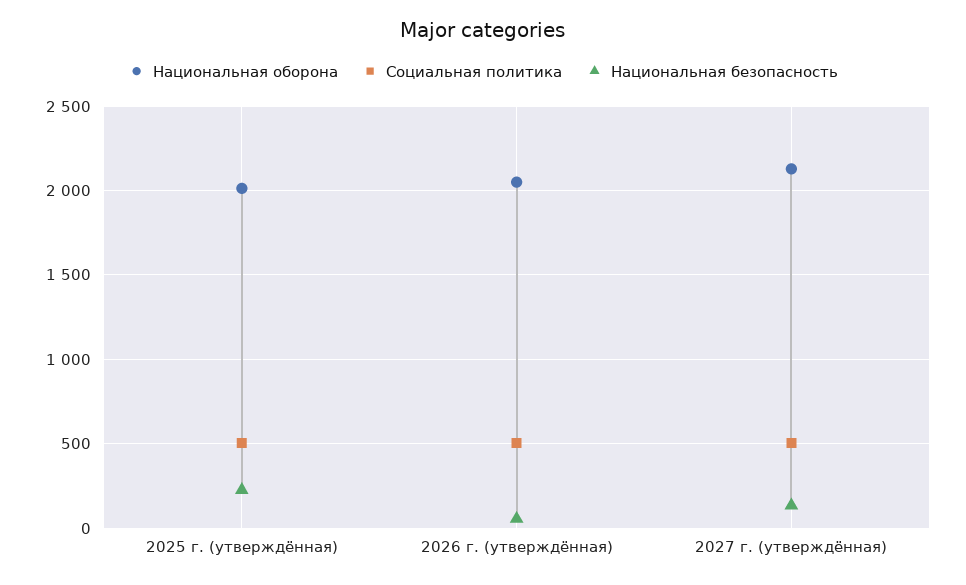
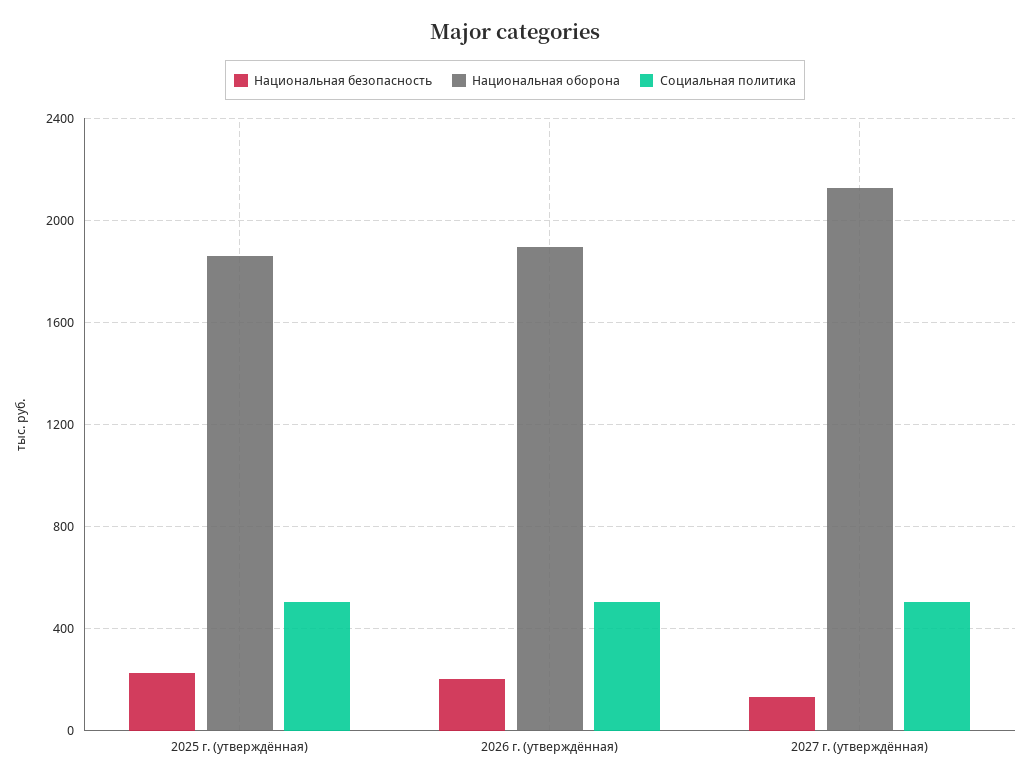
Национальная оборона, 2025 г. (утверждённая): 2000 -> 1850
Национальная оборона, 2026 г. (утверждённая): 2050 -> 1900
Национальная безопасность, 2026 г. (утверждённая): 50 -> 200

